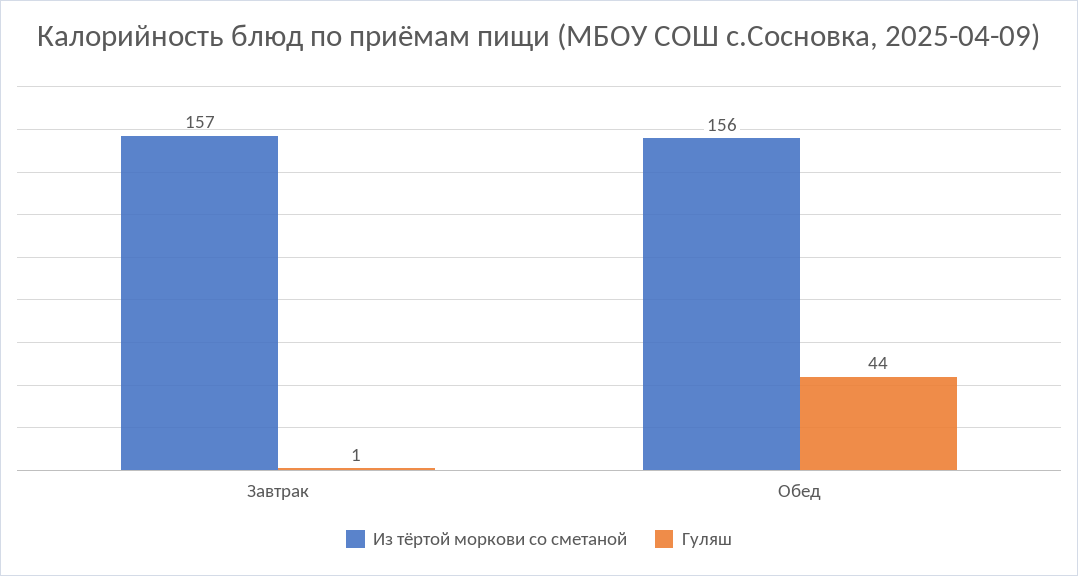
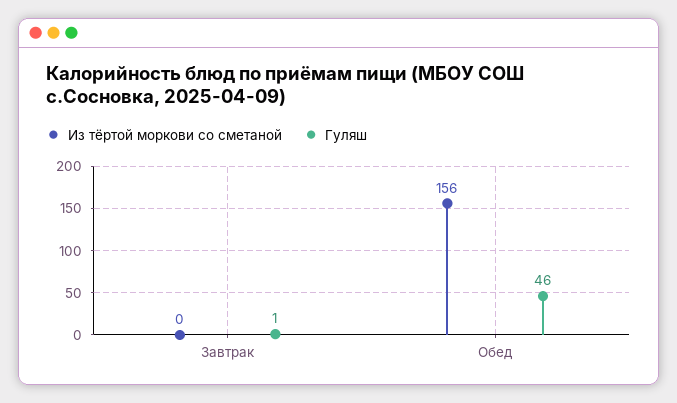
Из тёртой моркови со сметаной, Завтрак: 157 -> 0
Гуляш, Обед: 44 -> 46

